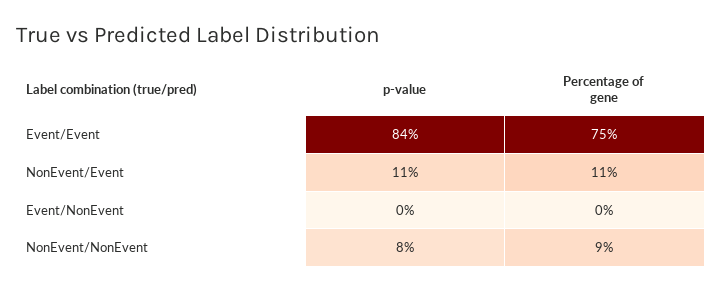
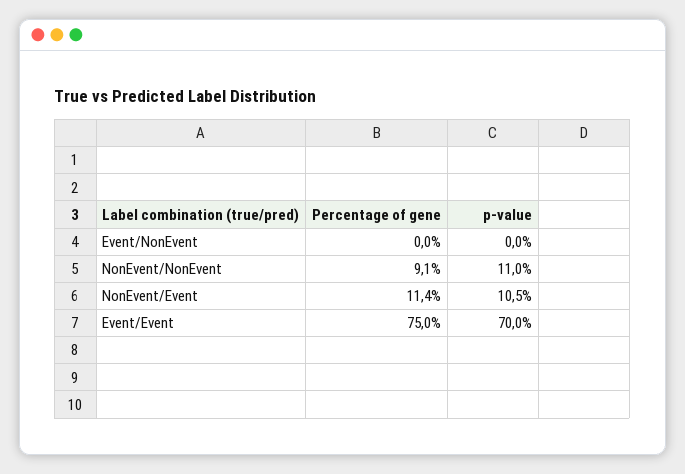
p-value, Event/Event: 84 -> 70
p-value, NonEvent/NonEvent: 8 -> 11

